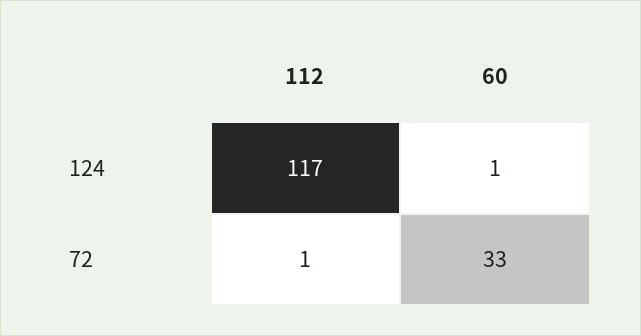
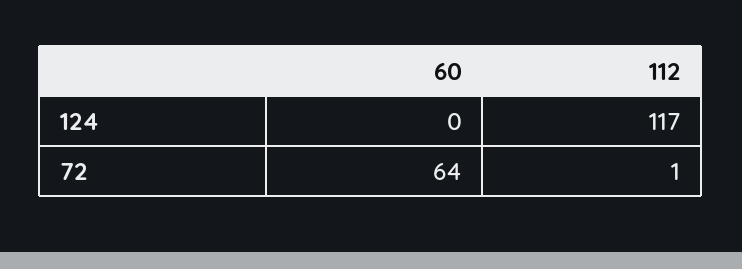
60, 124: 1 -> 0
60, 72: 33 -> 64

